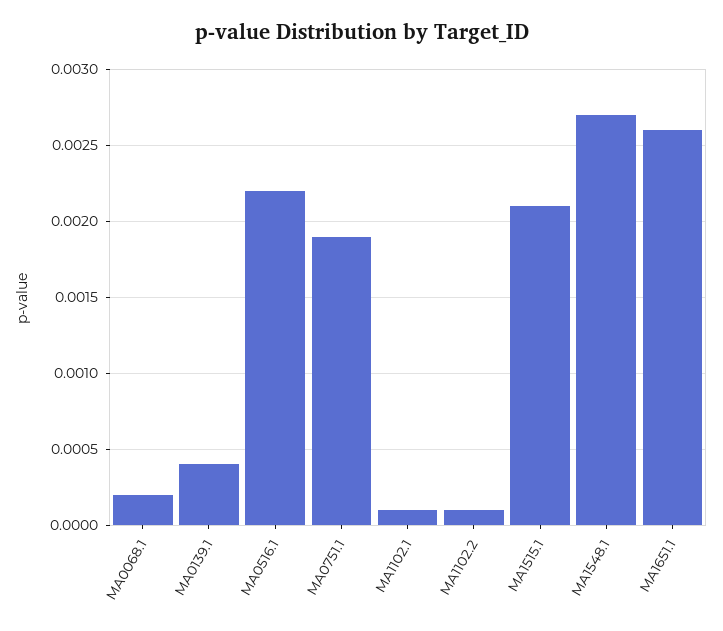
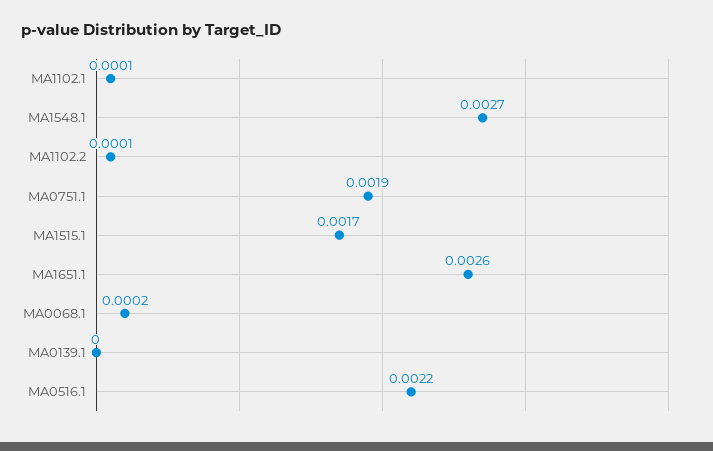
MA0139.1: 0.0004 -> 0
MA1515.1: 0.0021 -> 0.0017

